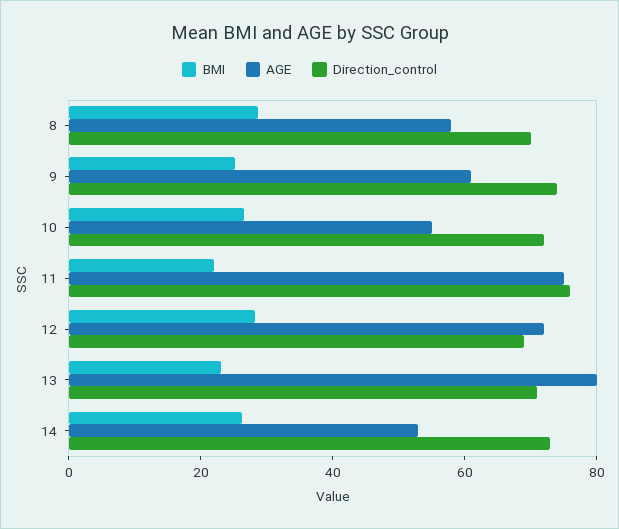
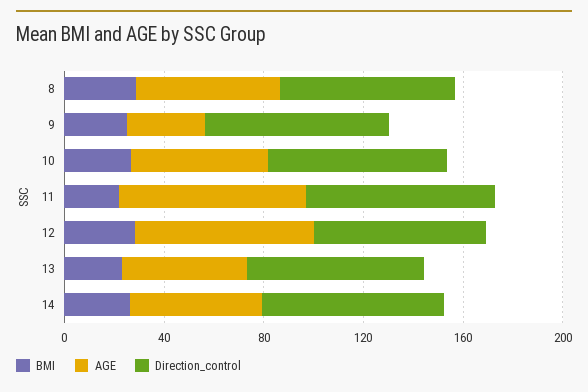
AGE, 9: 60 -> 30
AGE, 13: 80 -> 50

